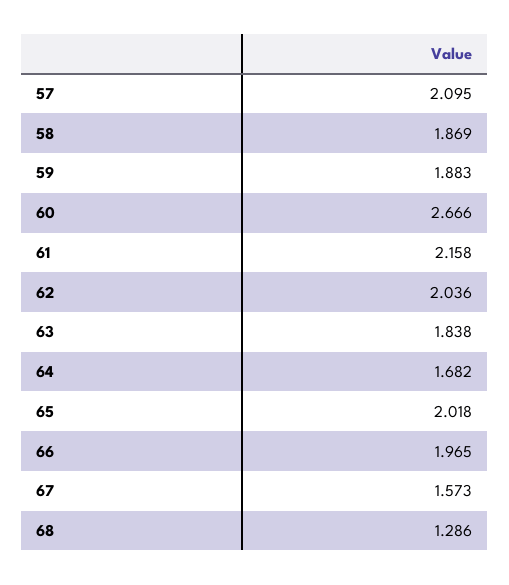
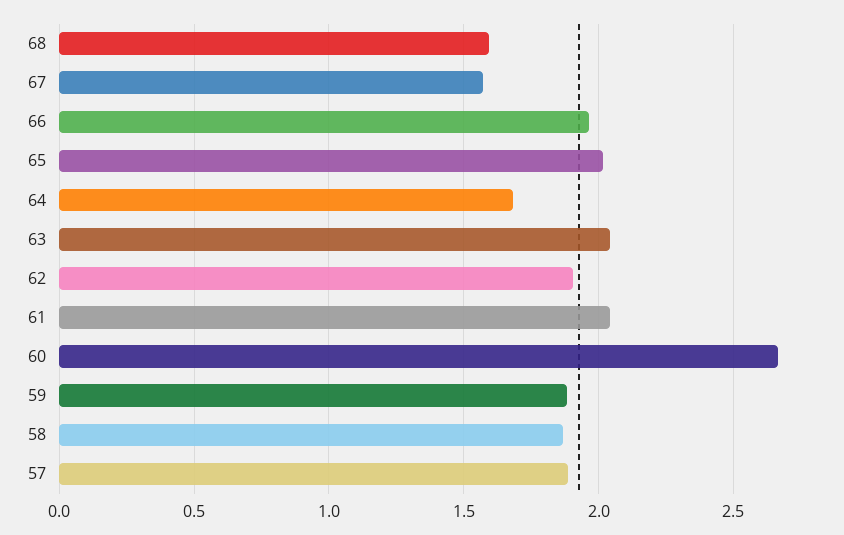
57: 2.095 -> 1.9
61: 2.158 -> 2.05
62: 2.036 -> 1.9
63: 1.838 -> 2.05
68: 1.286 -> 1.6

